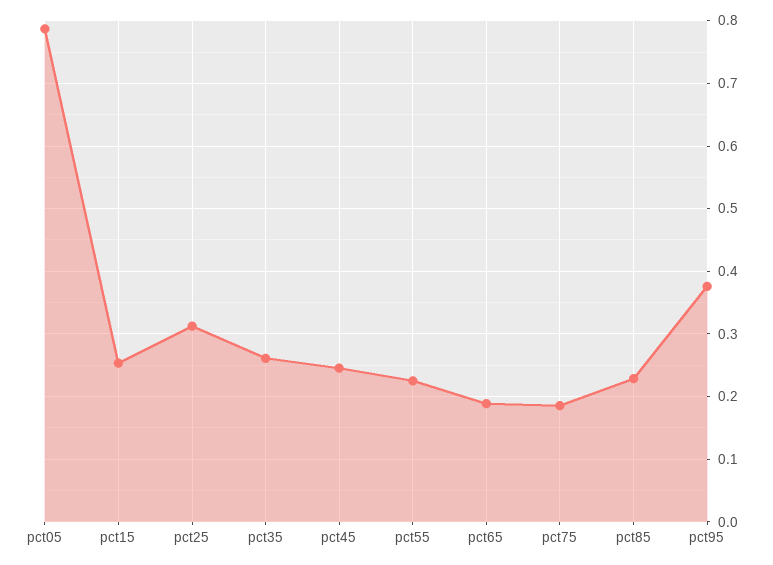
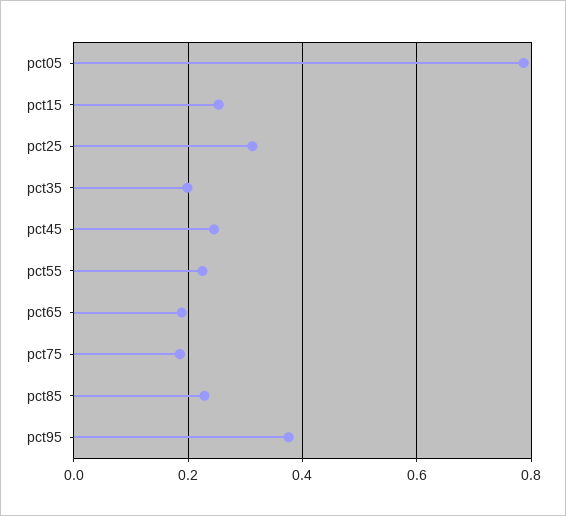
pct35: 0.26 -> 0.2

